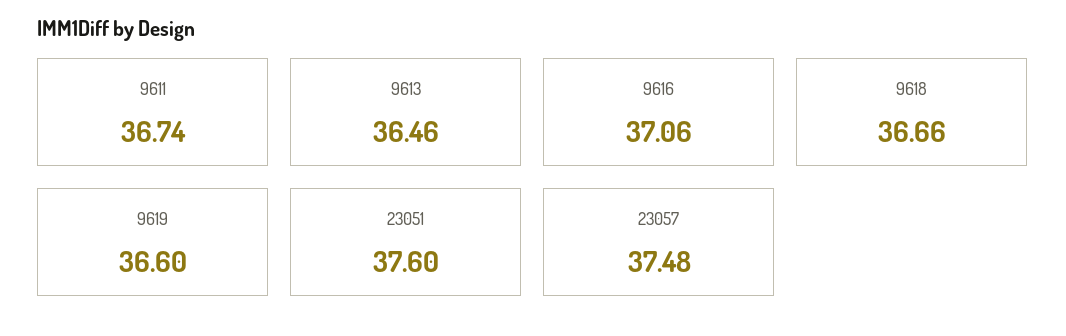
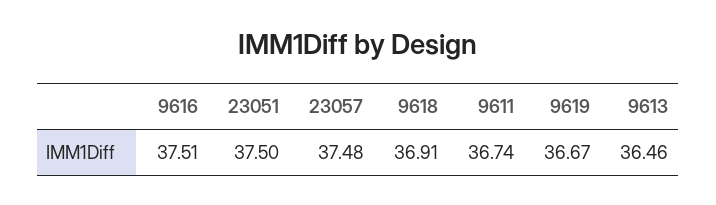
9616: 37.06 -> 37.51
9618: 36.66 -> 36.91
9619: 36.6 -> 36.67
23051: 37.6 -> 37.5

